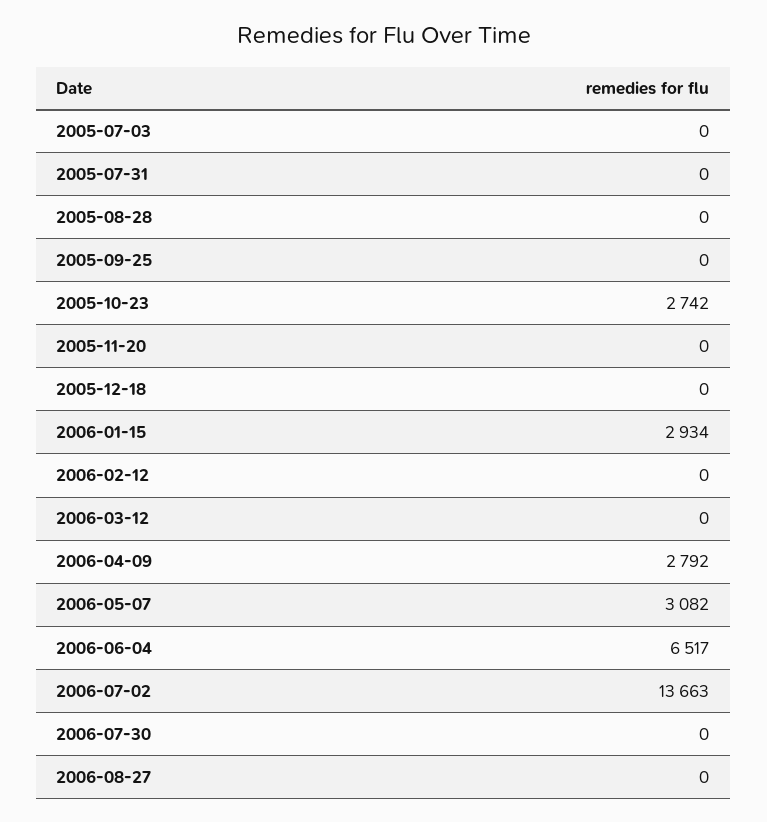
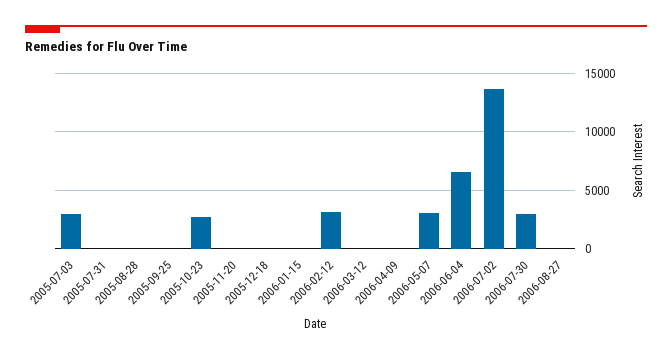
2005-07-03: 0 -> 3000
2006-01-15: 2934 -> 0
2006-02-12: 0 -> 3000
2006-04-09: 2792 -> 0
2006-07-30: 0 -> 3000

